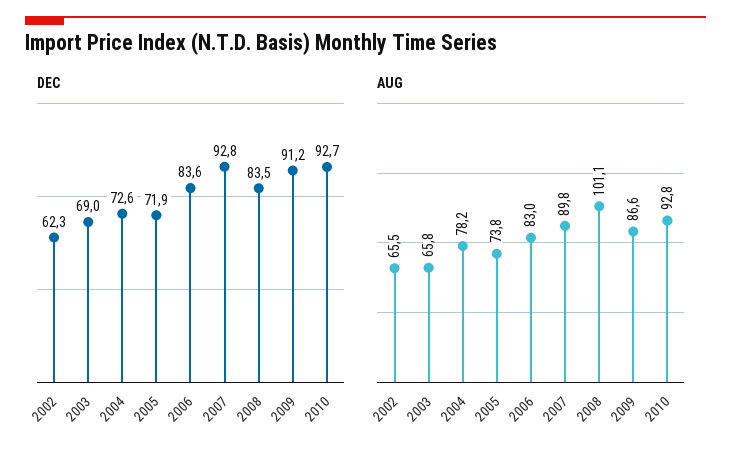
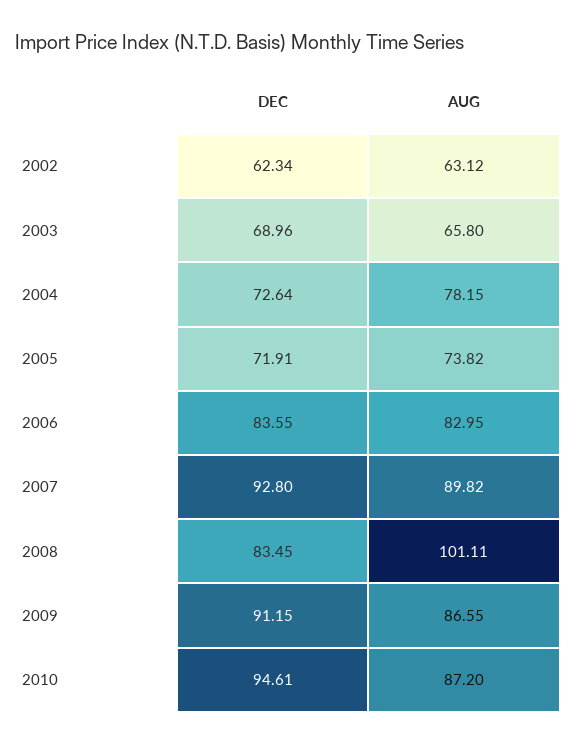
DEC, 2010: 92.7 -> 94.61
AUG, 2002: 65.5 -> 63.12
AUG, 2010: 92.8 -> 87.2

